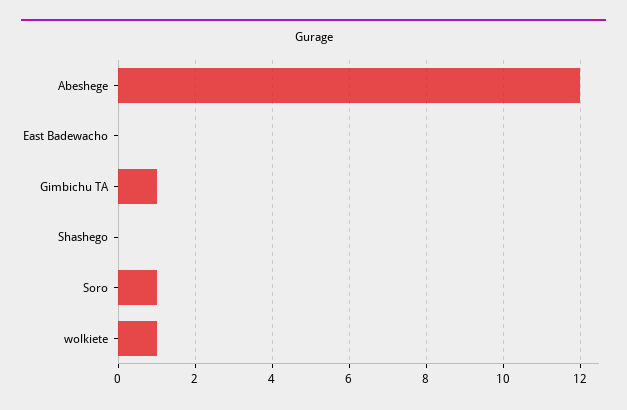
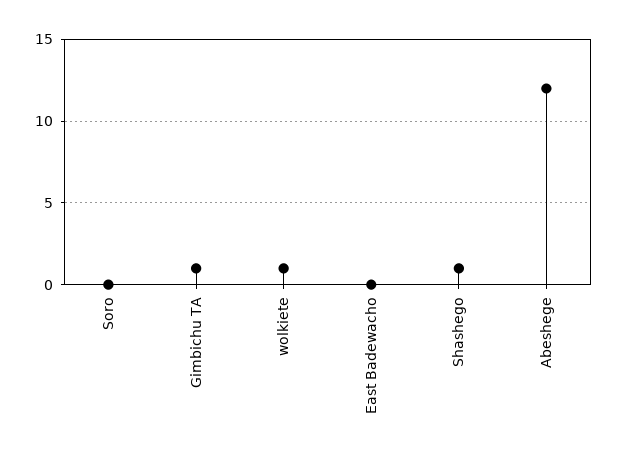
Shashego: 0 -> 1
Soro: 1 -> 0

